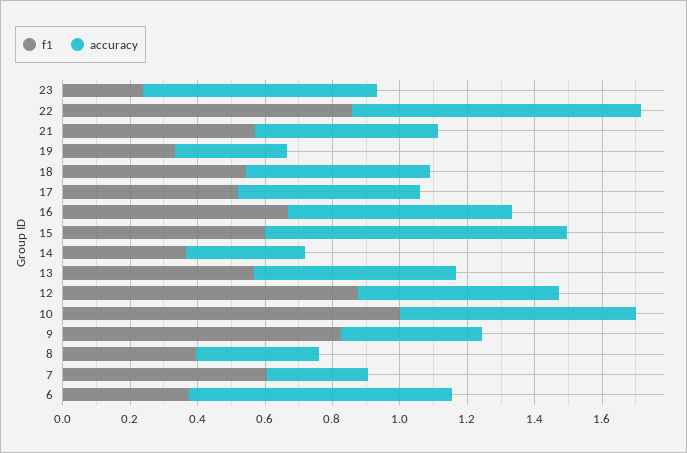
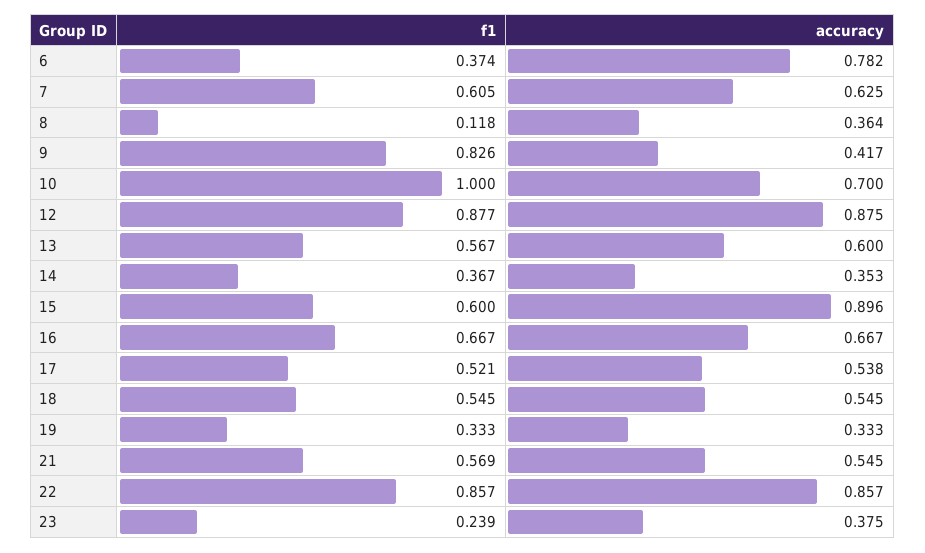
accuracy, 23: 0.7 -> 0.375
accuracy, 12: 0.6 -> 0.875
f1, 8: 0.4 -> 0.118
accuracy, 7: 0.3 -> 0.625

